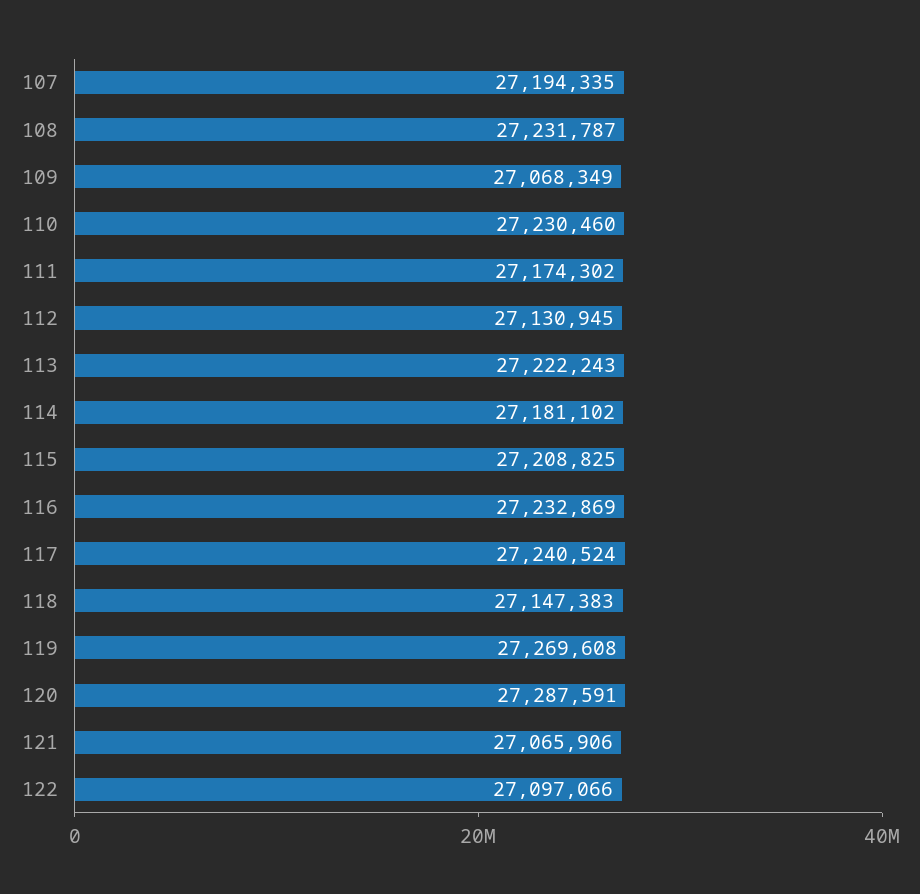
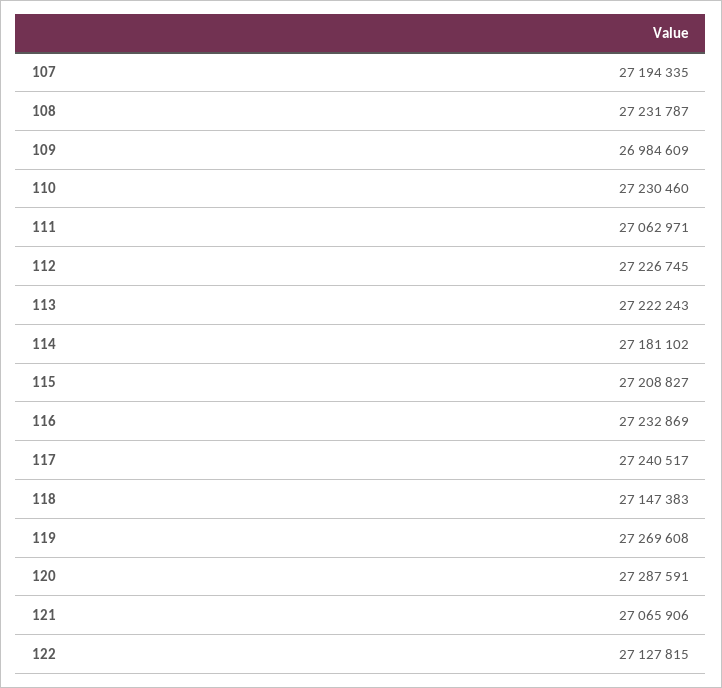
109: 27068349 -> 26984609
111: 27174302 -> 27062971
112: 27130945 -> 27226745
115: 27208825 -> 27208827
117: 27240524 -> 27240517
122: 27097066 -> 27127815

